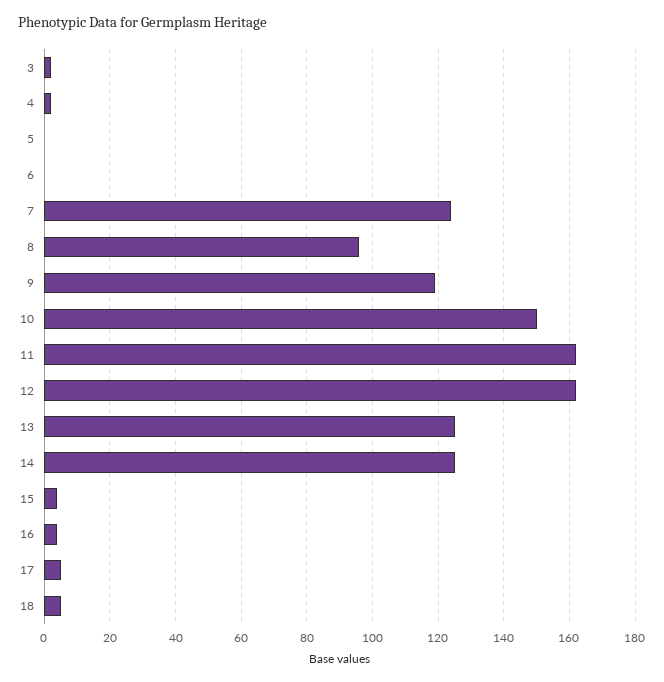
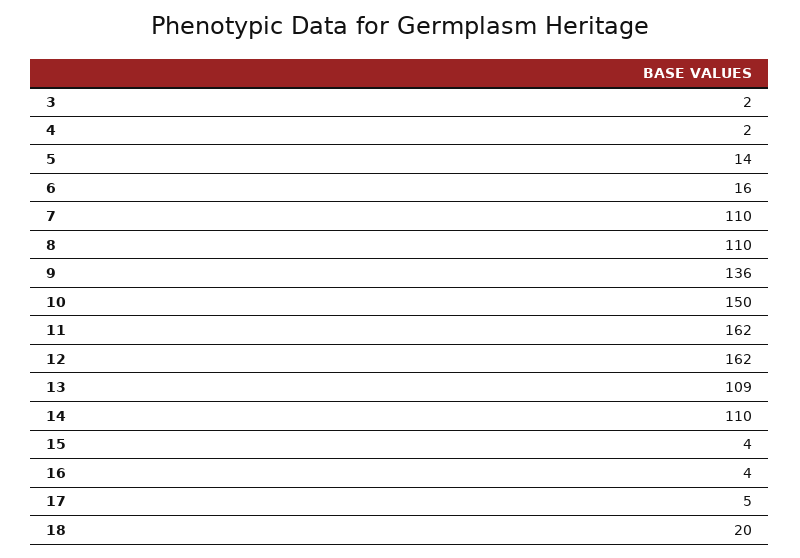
5: 0 -> 14
6: 0 -> 16
7: 125 -> 110
8: 95 -> 110
9: 120 -> 136
13: 125 -> 109
14: 125 -> 110
18: 5 -> 20

